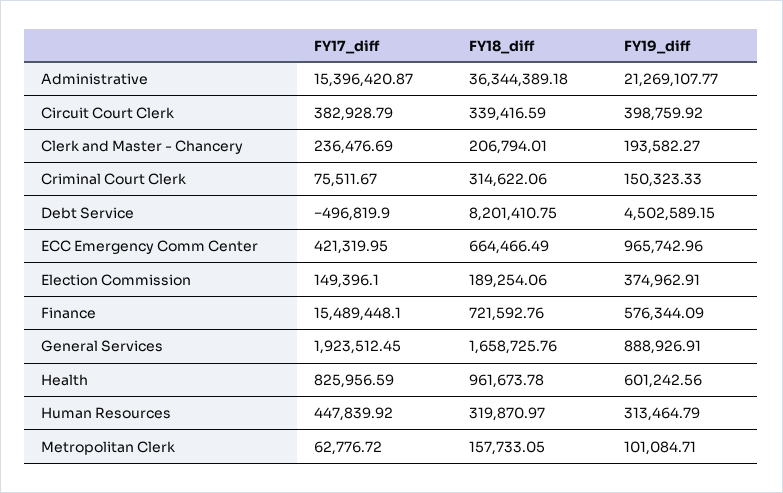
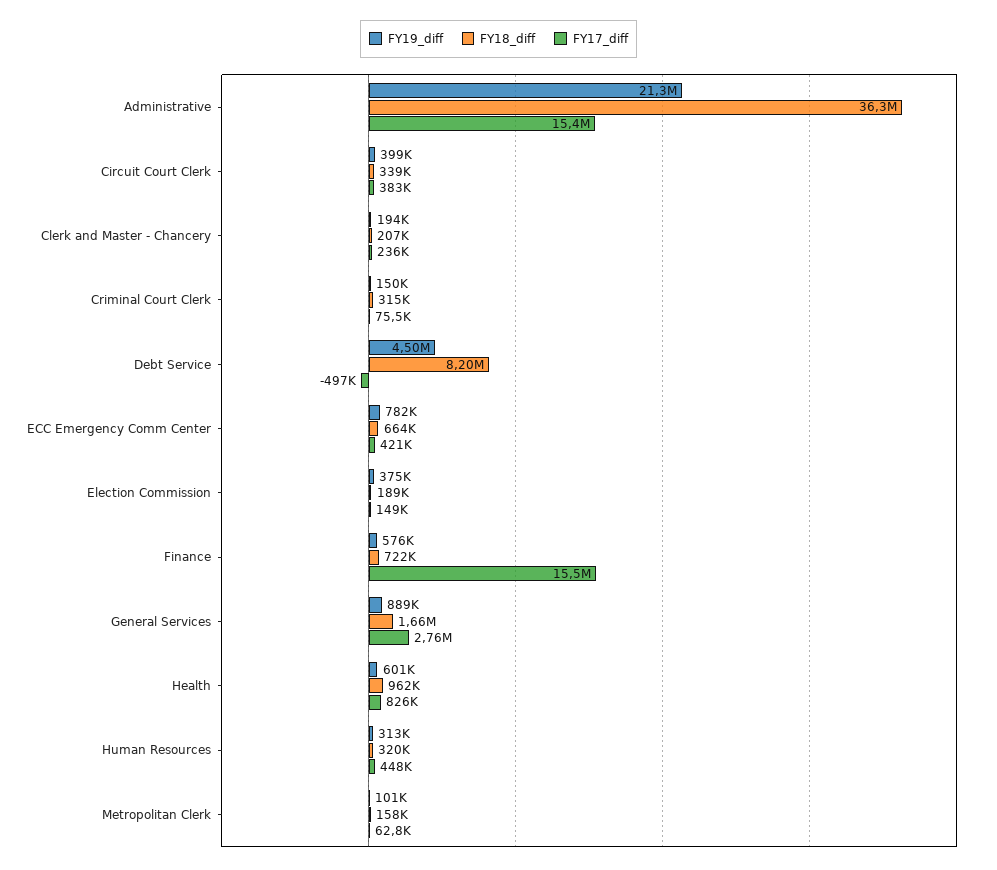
FY19_diff, ECC Emergency Comm Center: 965742.96 -> 782000
FY17_diff, General Services: 1923512.45 -> 2760000

